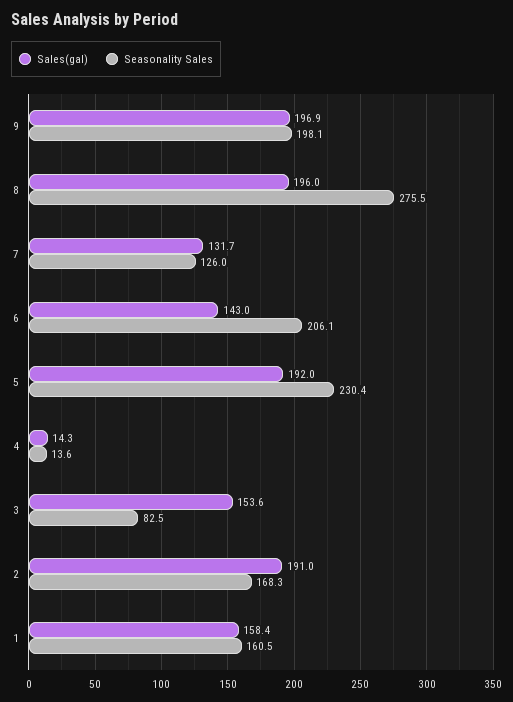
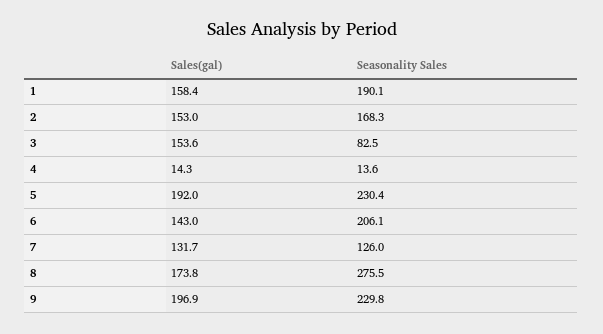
Seasonality Sales, 9: 198.1 -> 229.8
Sales(gal), 8: 196 -> 173.8
Sales(gal), 2: 191 -> 153
Seasonality Sales, 1: 160.5 -> 190.1

